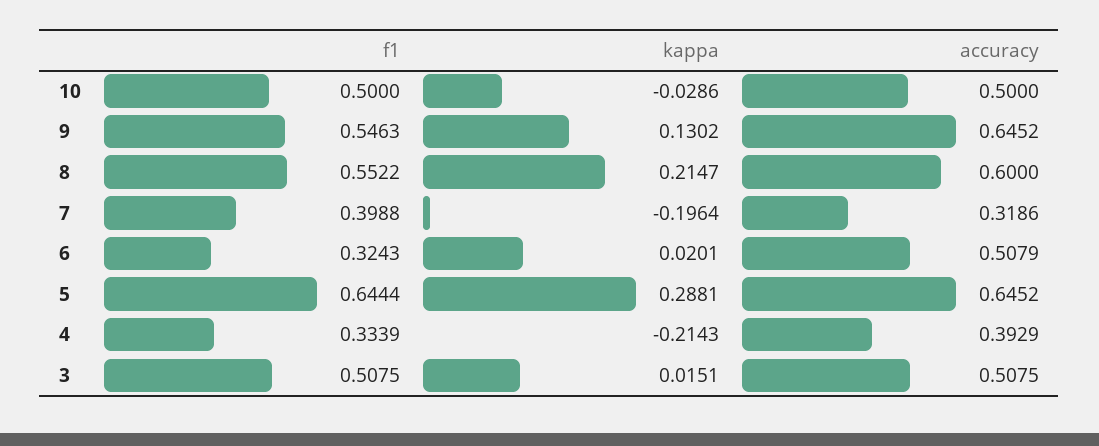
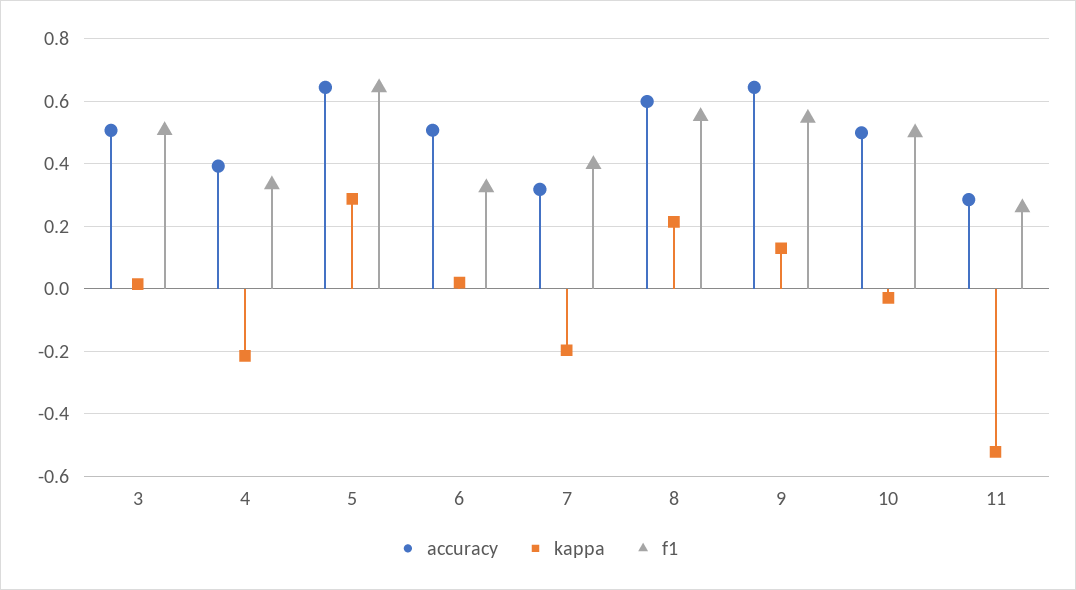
accuracy, 11: none -> 0.28
kappa, 11: none -> -0.52
f1, 11: none -> 0.26

